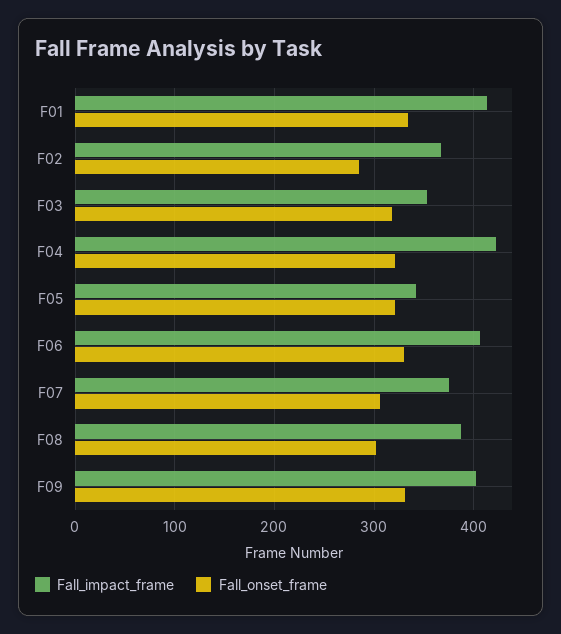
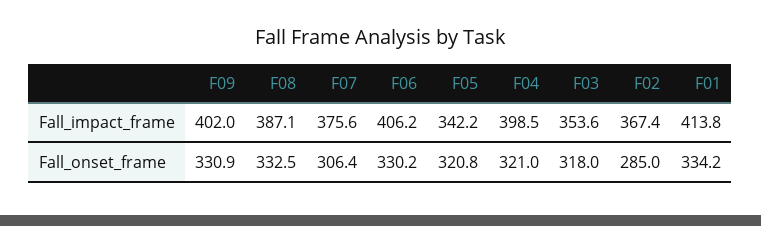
Fall_impact_frame, F04: 420 -> 398.5
Fall_onset_frame, F08: 300 -> 332.5

